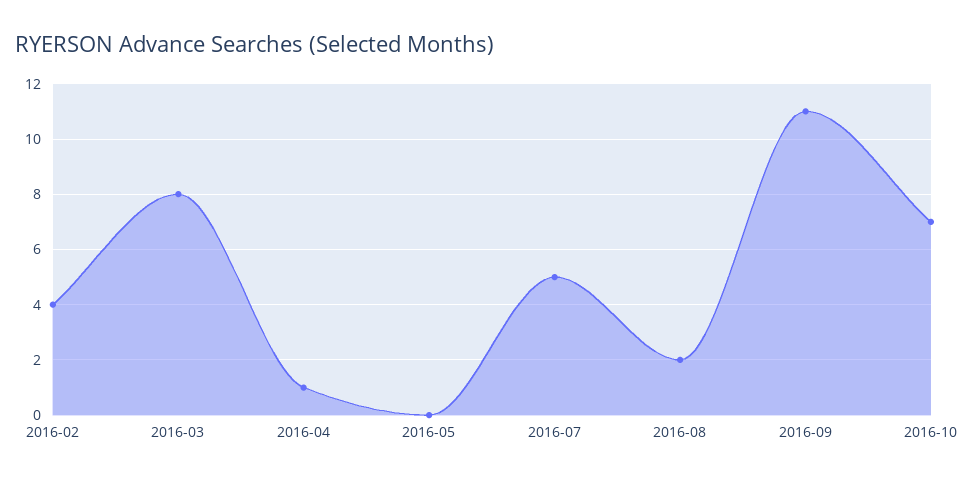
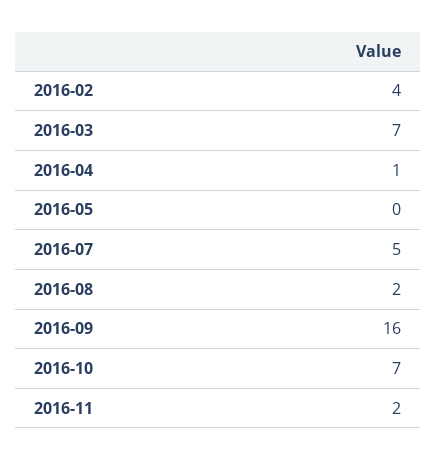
2016-03: 8 -> 7
2016-09: 11 -> 16
2016-11: none -> 2

